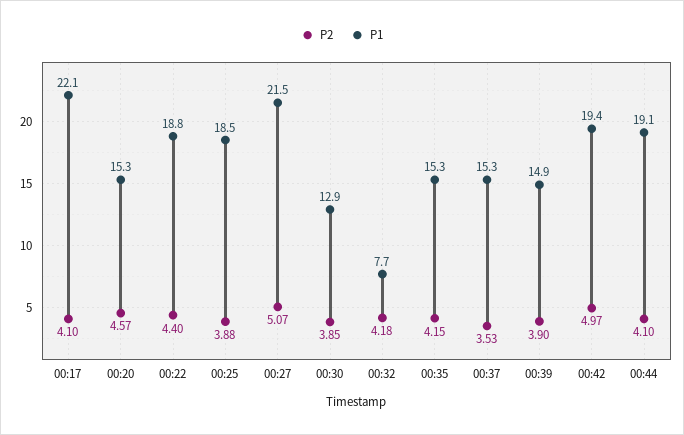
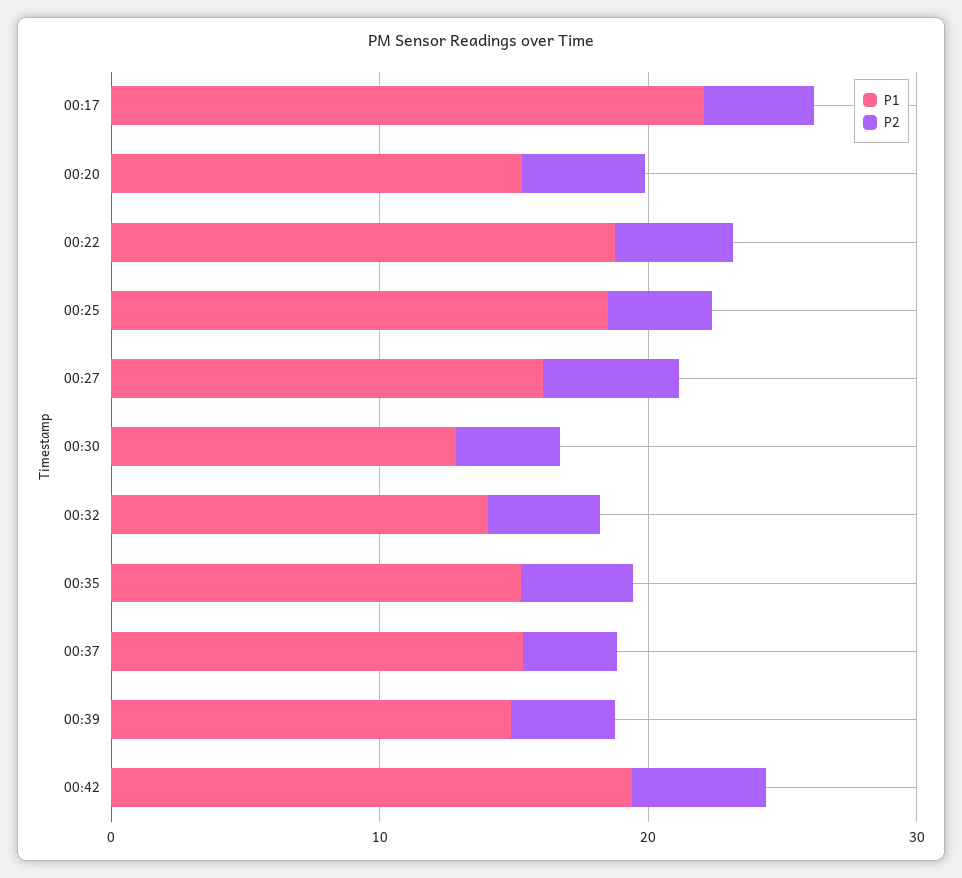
P1, 00:27: 21.5 -> 16
P1, 00:32: 7.7 -> 14
P2, 00:44: 4.1 -> none
P1, 00:44: 19.1 -> none

